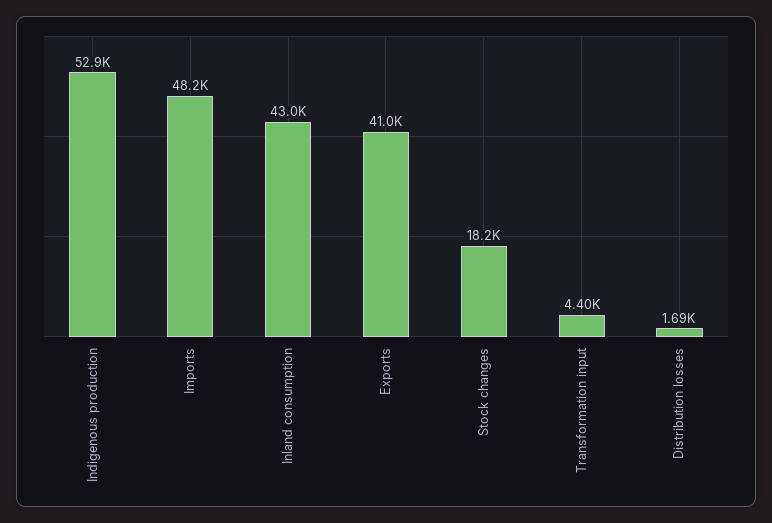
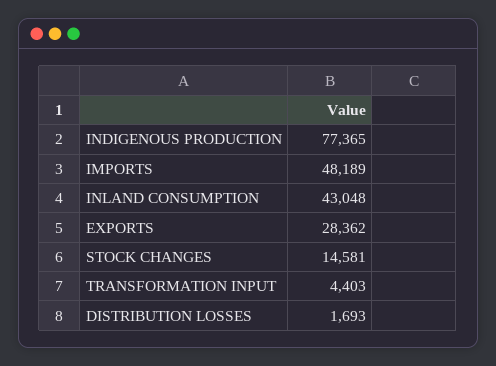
Indigenous production: 52900 -> 77365
Exports: 41000 -> 28362
Stock changes: 18200 -> 14581

